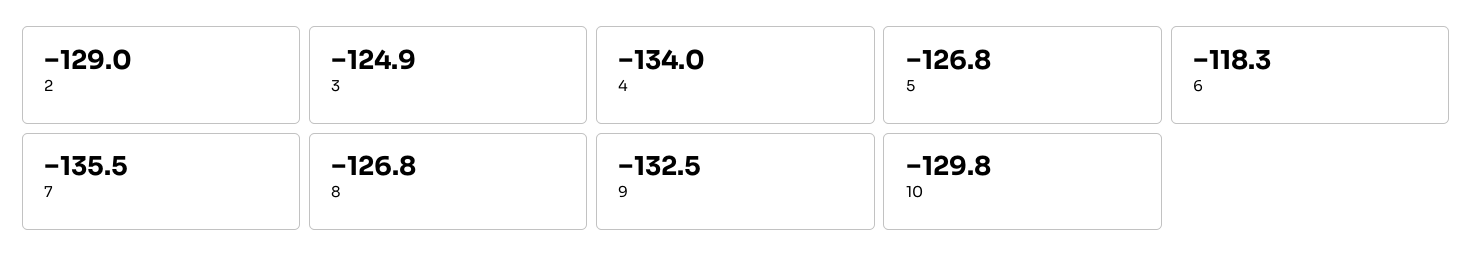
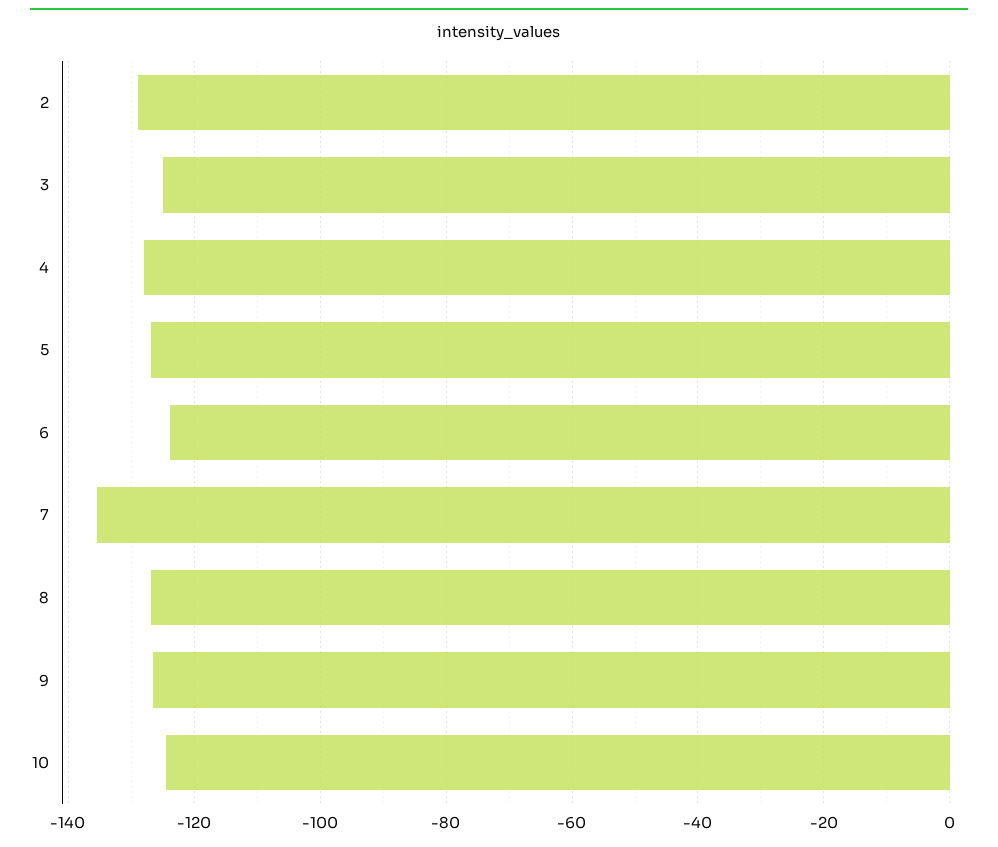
4: -134 -> -128
6: -118.3 -> -124
9: -132.5 -> -126
10: -129.8 -> -124

